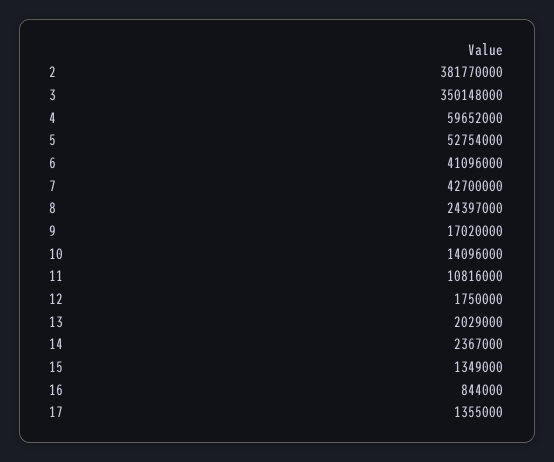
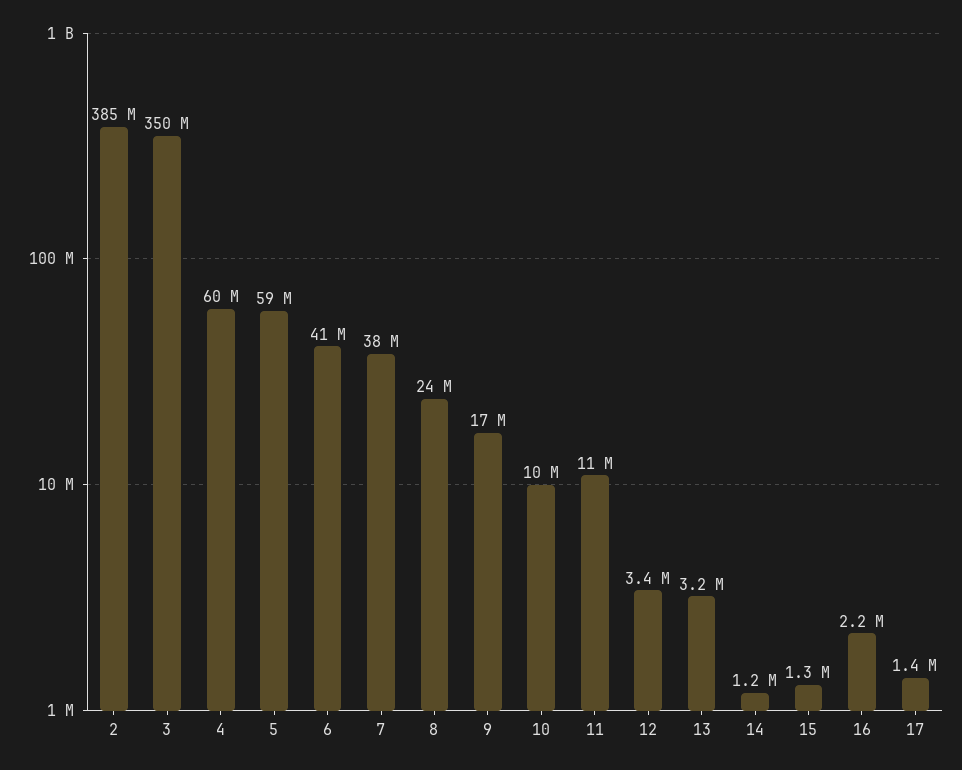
2: 381770000 -> 385000000
5: 52754000 -> 59000000
7: 42700000 -> 38000000
10: 14096000 -> 10000000
12: 1750000 -> 3400000
13: 2029000 -> 3200000
14: 2367000 -> 1200000
16: 844000 -> 2200000

